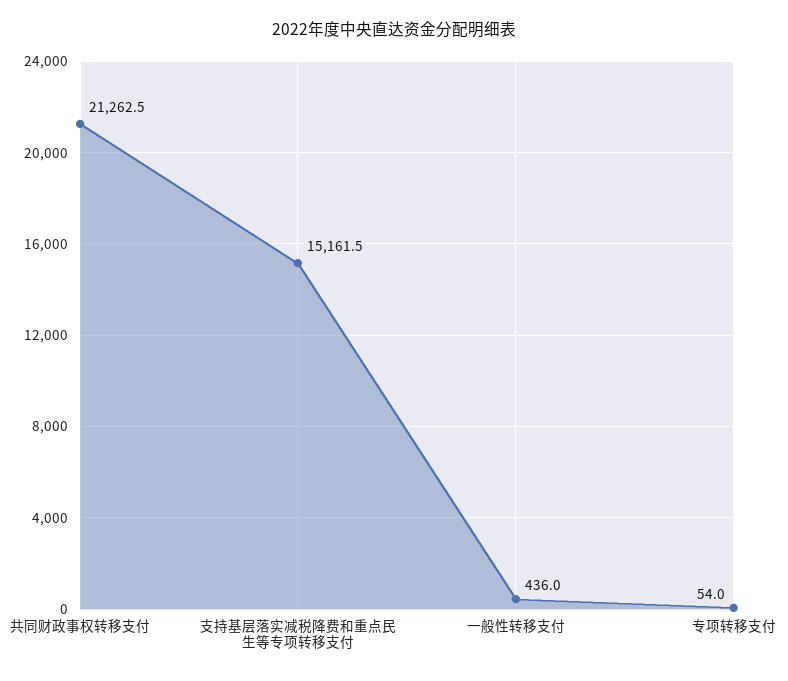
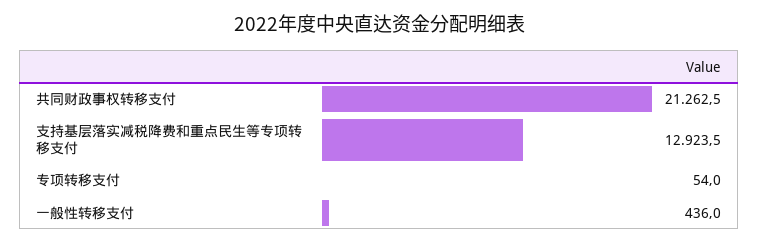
支持基层落实减税降费和重点民生等专项转移支付: 15161.5 -> 12923.5

